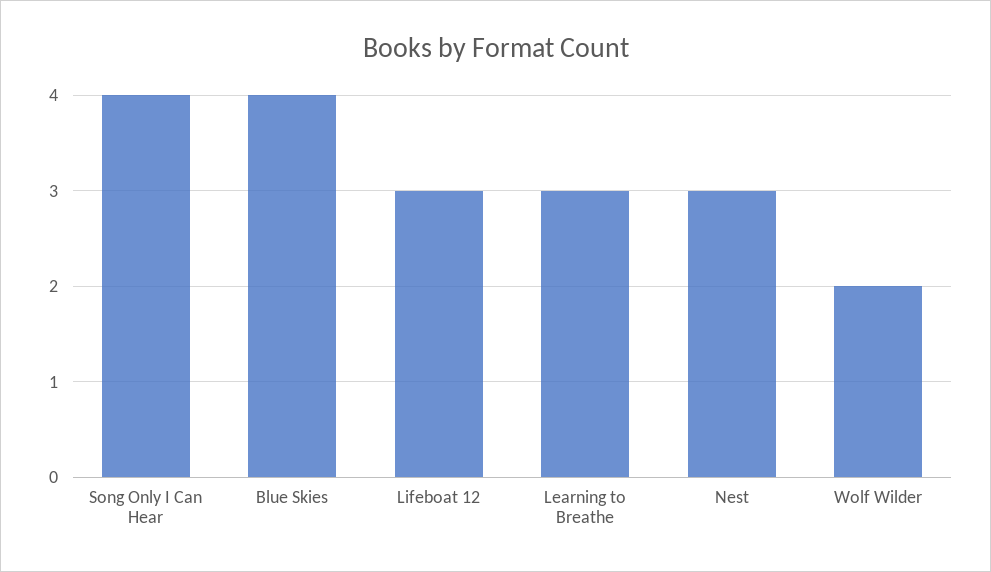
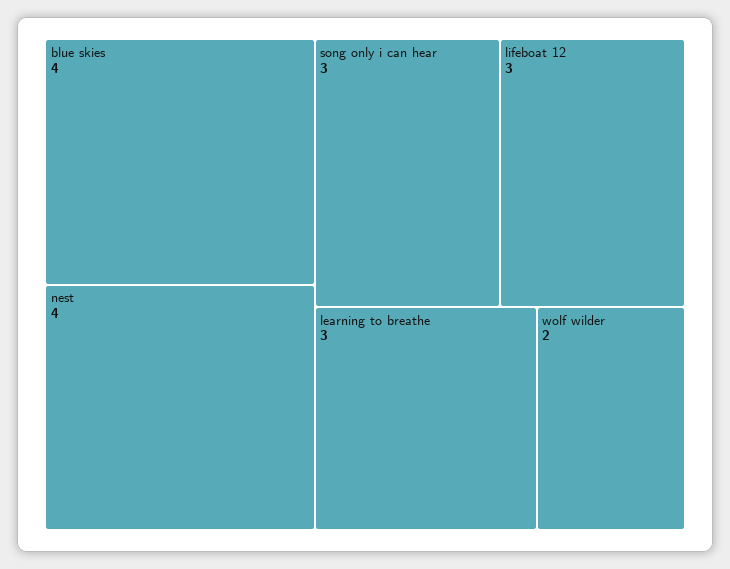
Song Only I Can Hear: 4 -> 3
Nest: 3 -> 4

